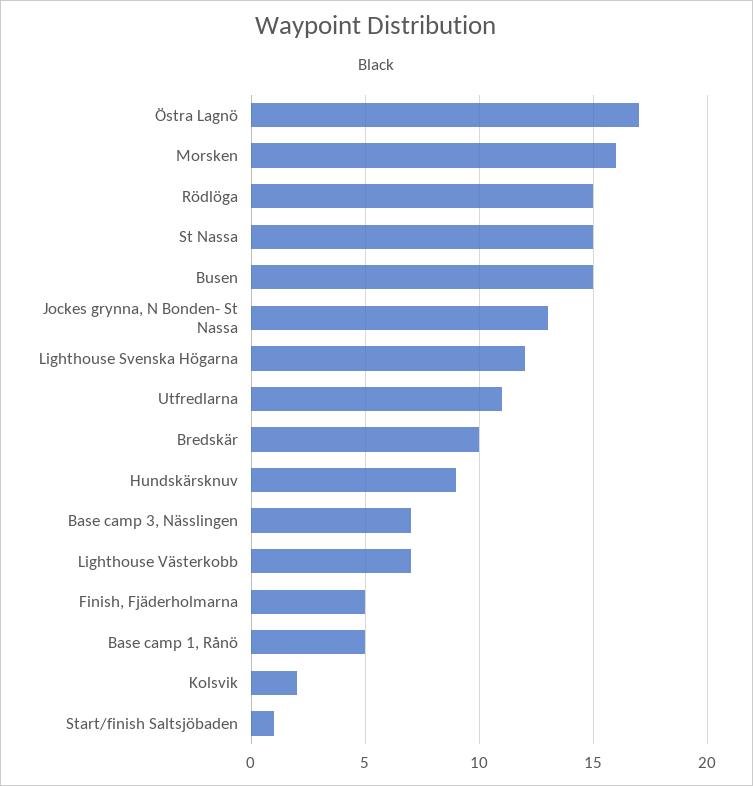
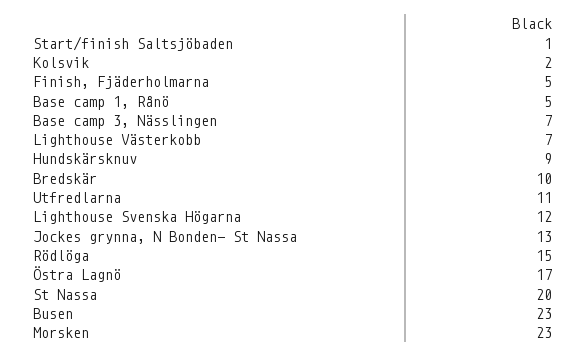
Morsken: 16 -> 23
St Nassa: 15 -> 20
Busen: 15 -> 23

